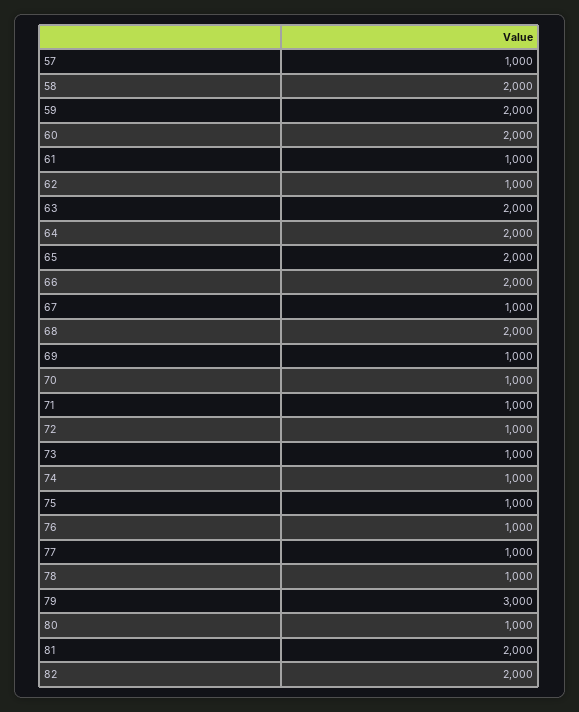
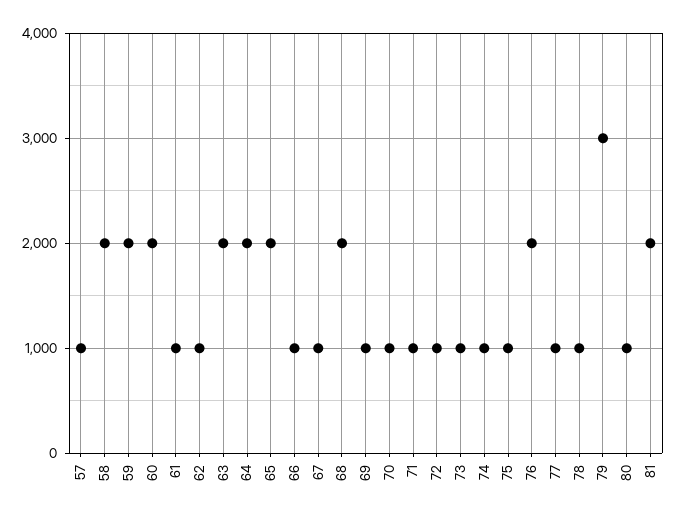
66: 2000 -> 1000
76: 1000 -> 2000
82: 2000 -> none

